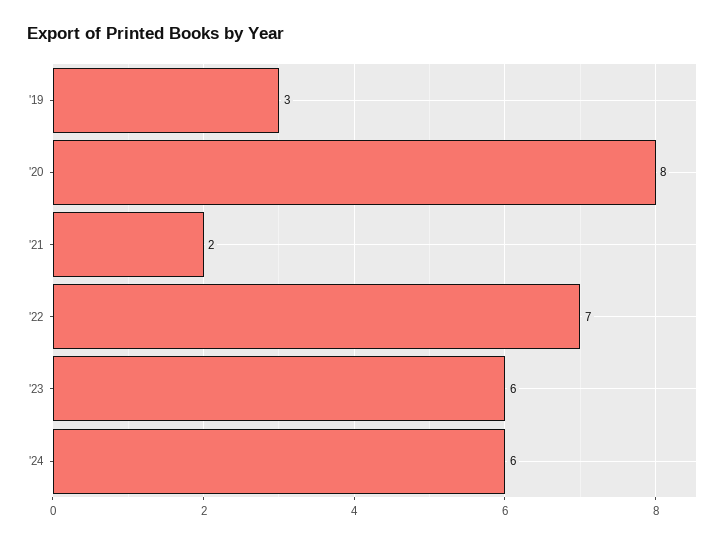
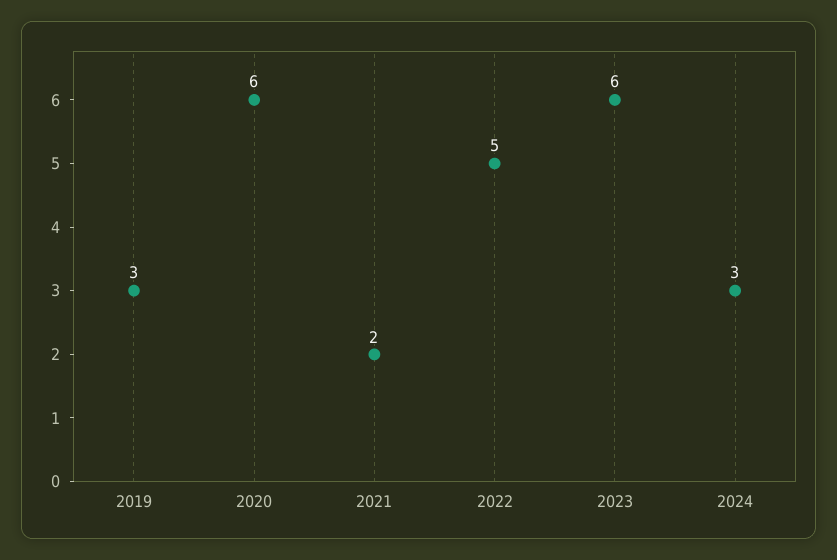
'20: 8 -> 6
'22: 7 -> 5
'24: 6 -> 3

